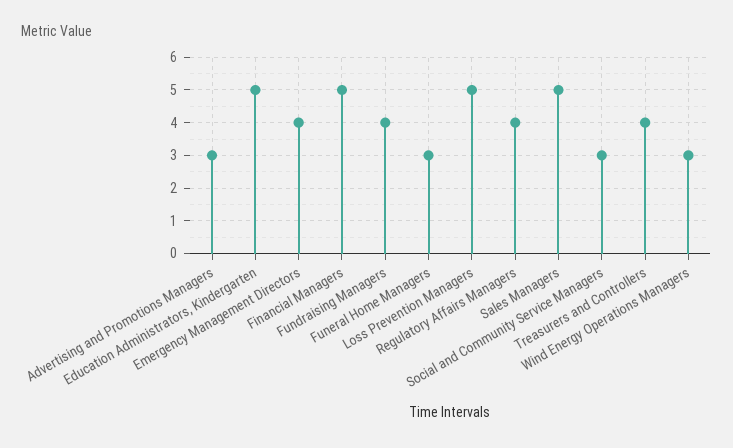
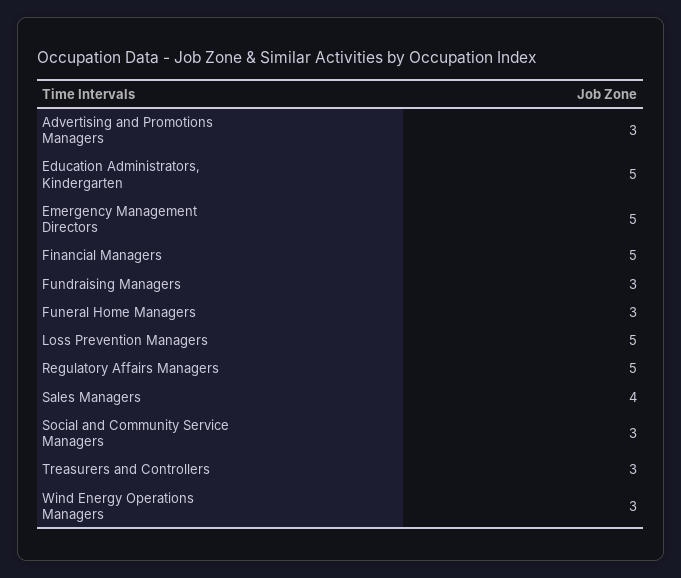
Emergency Management Directors: 4 -> 5
Fundraising Managers: 4 -> 3
Regulatory Affairs Managers: 4 -> 5
Sales Managers: 5 -> 4
Treasurers and Controllers: 4 -> 3

